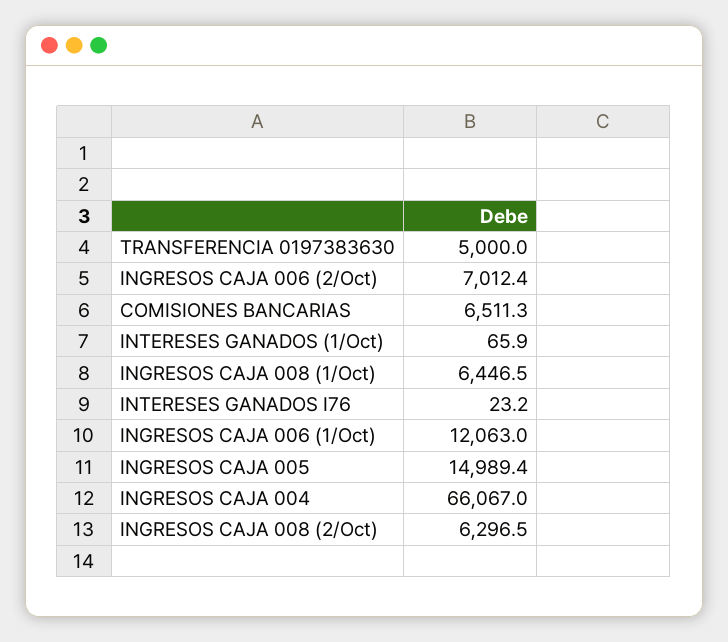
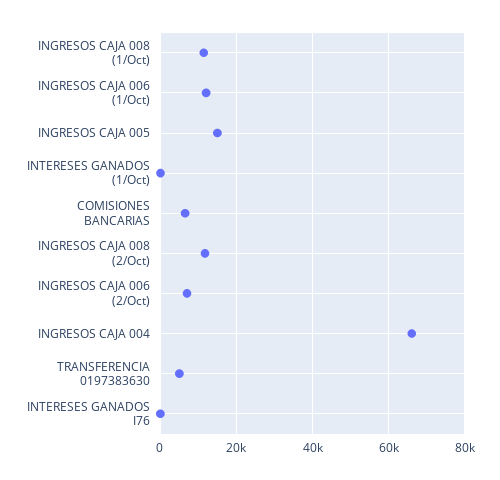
INGRESOS CAJA 008 (1/Oct): 6446.5 -> 12000
INGRESOS CAJA 008 (2/Oct): 6296.5 -> 12000

